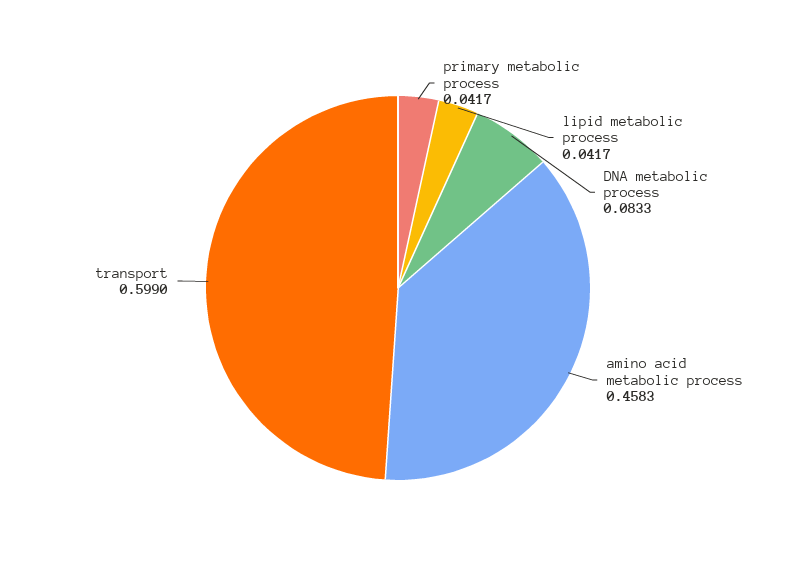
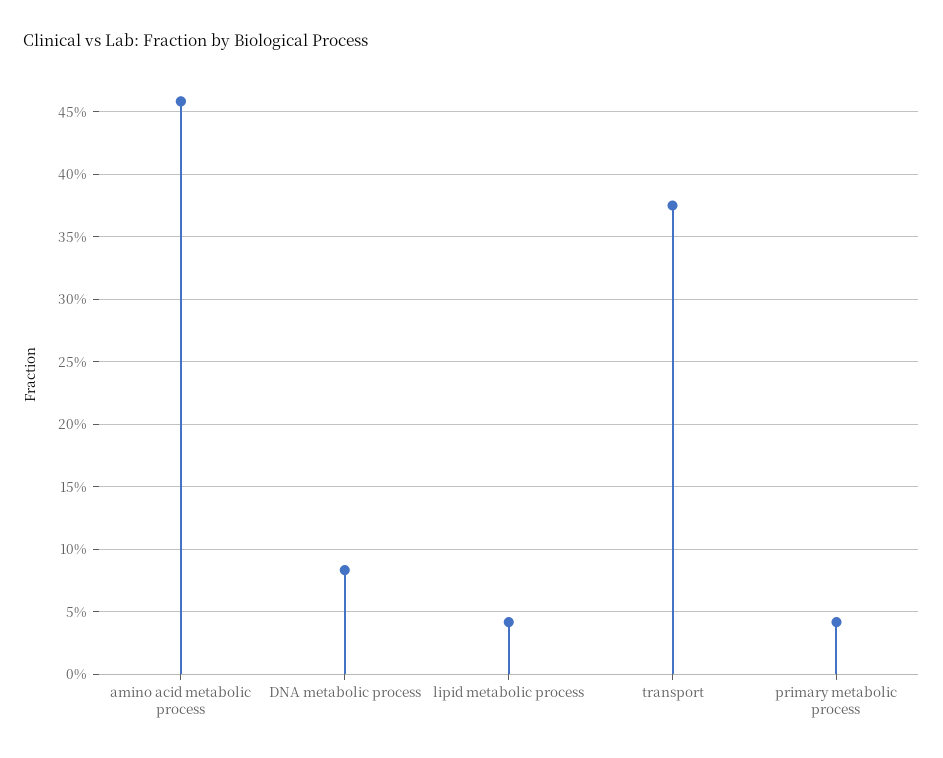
transport: 0.599 -> 0.375

